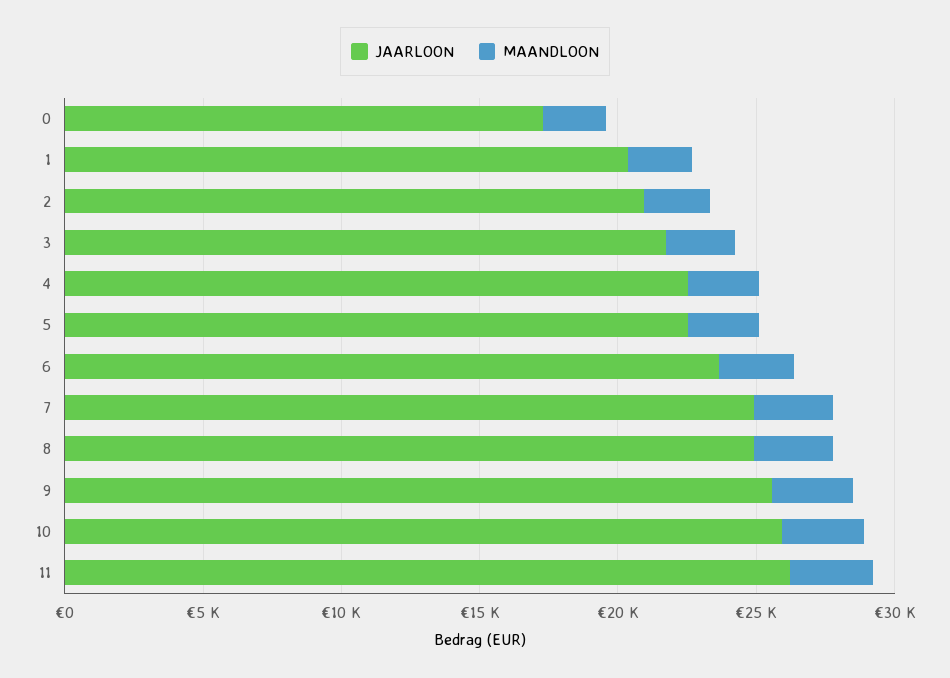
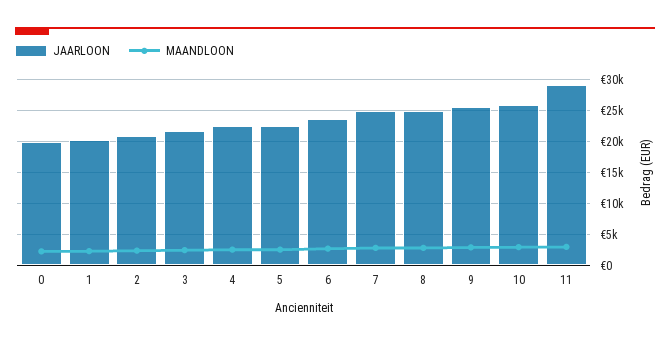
JAARLOON, 0: 17000 -> 20000
JAARLOON, 11: 26000 -> 29000

